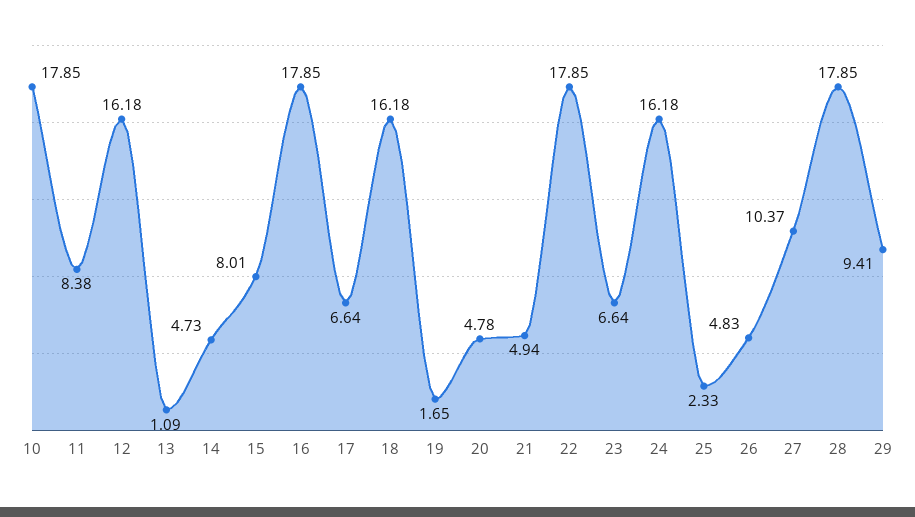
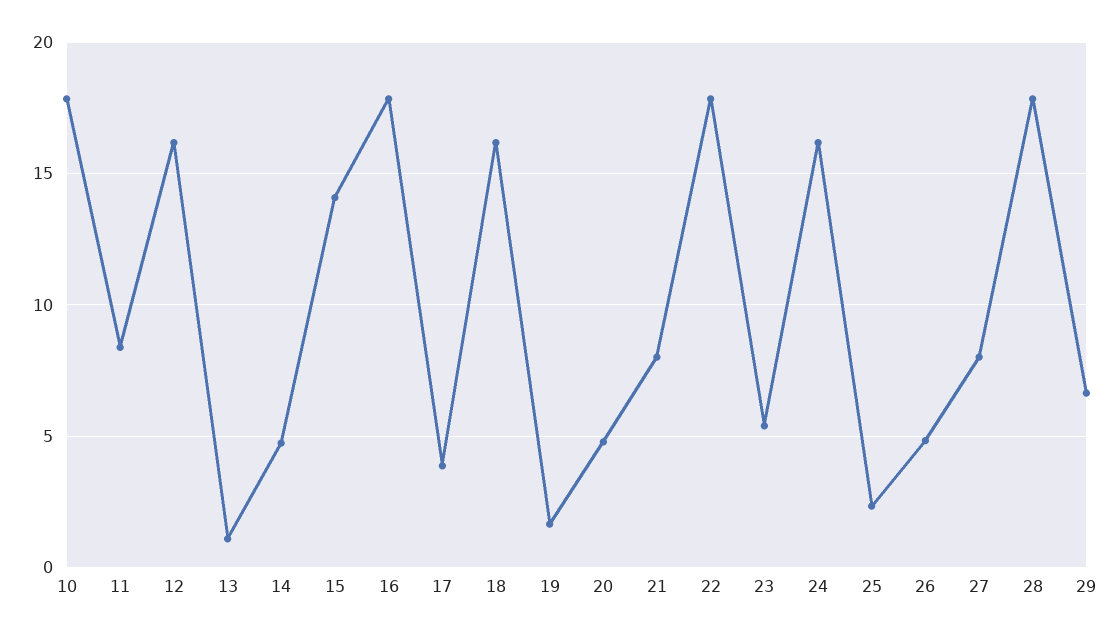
15: 8.01 -> 14
17: 6.64 -> 4
21: 4.94 -> 8
23: 6.64 -> 5.5
27: 10.37 -> 8
29: 9.41 -> 6.5

